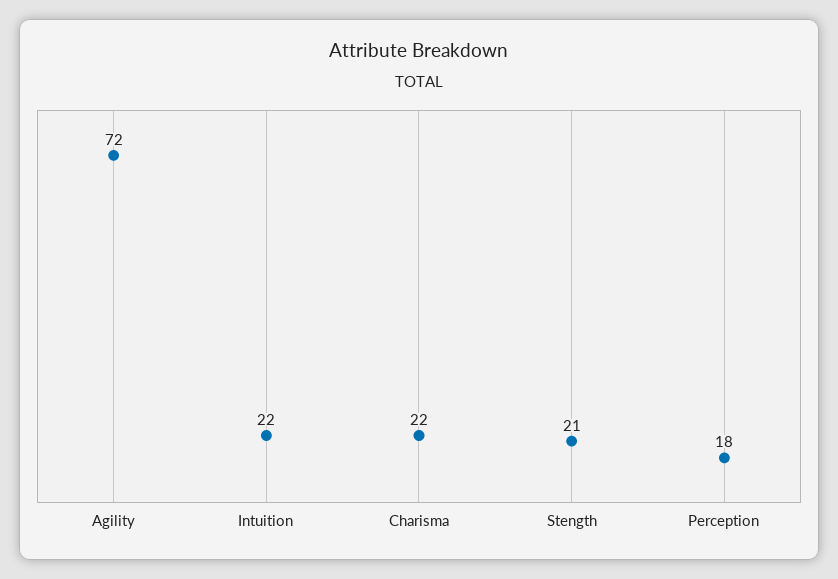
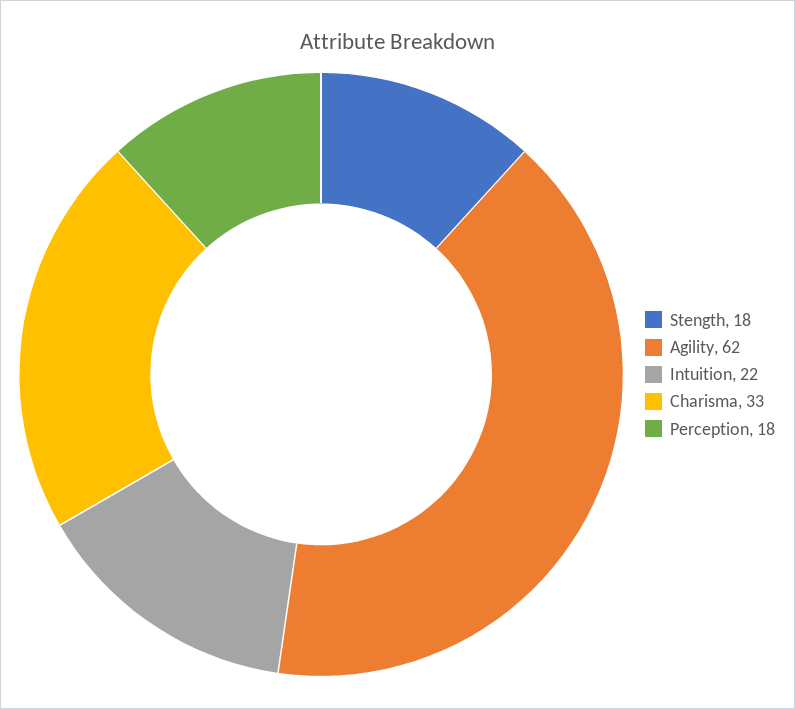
Agility: 72 -> 62
Charisma: 22 -> 33
Stength: 21 -> 18

